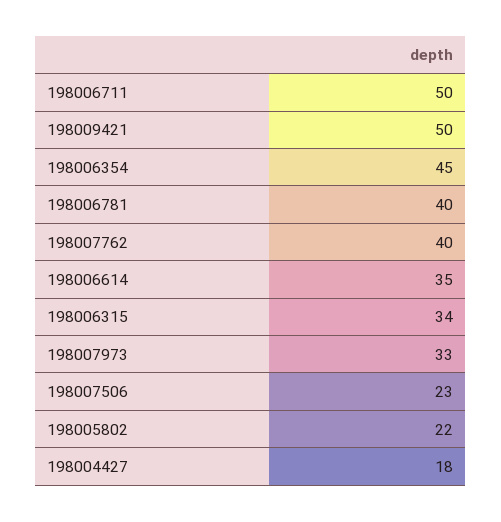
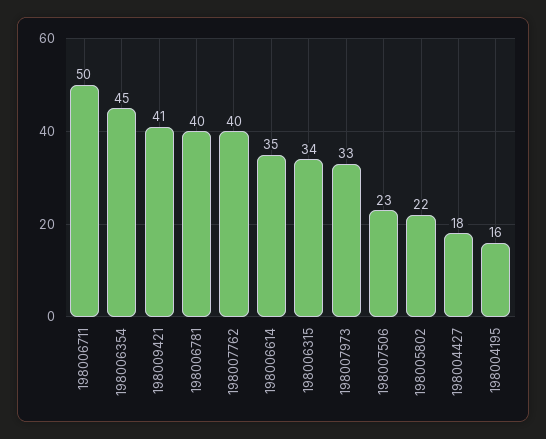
198009421: 50 -> 41
198004195: none -> 16

